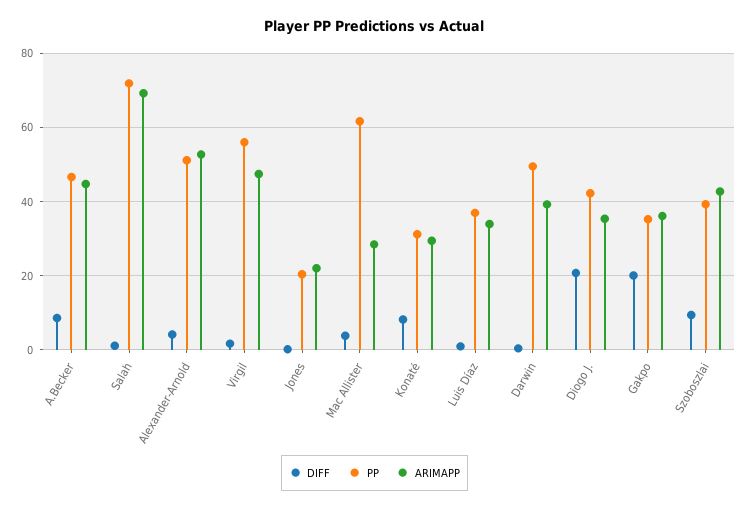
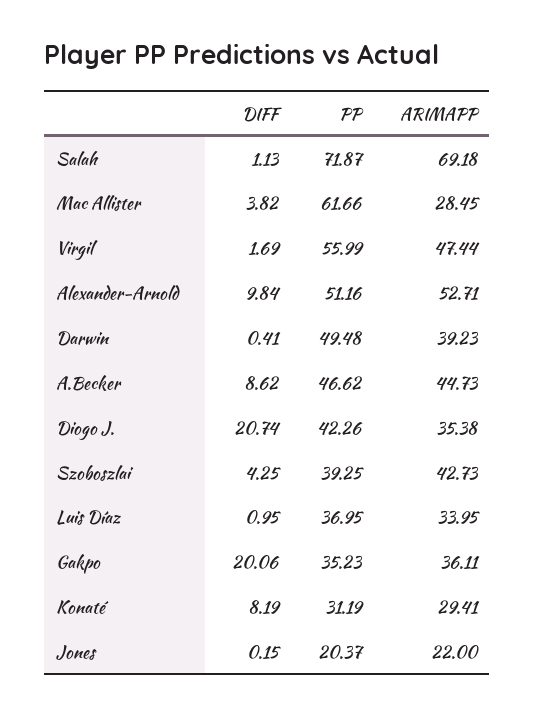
DIFF, Alexander-Arnold: 4 -> 9.84
DIFF, Szoboszlai: 10 -> 4.25

